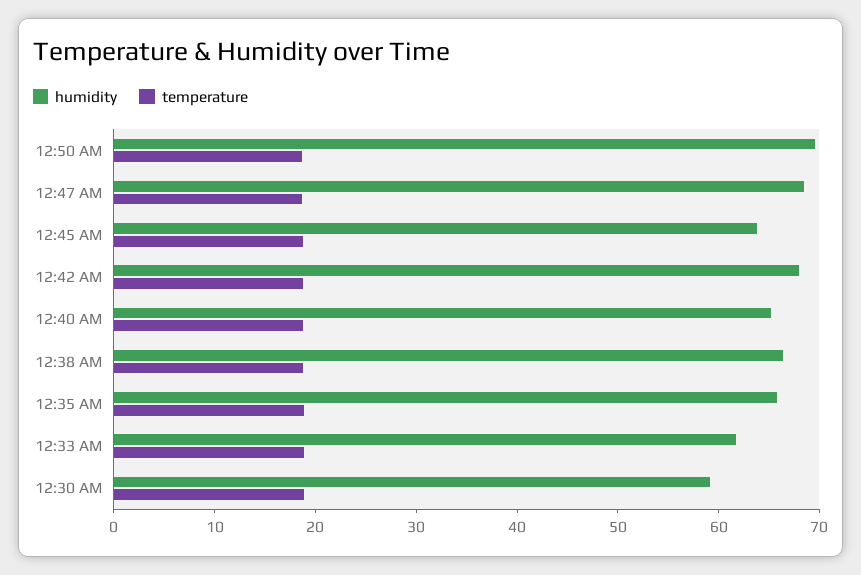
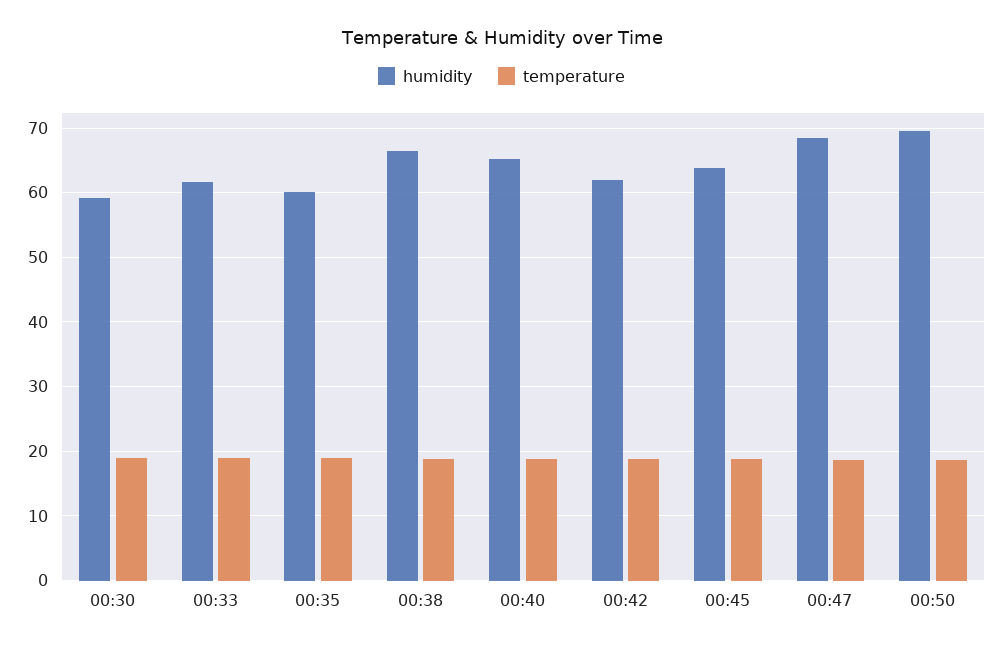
humidity, 12:42 AM: 68 -> 62
humidity, 12:35 AM: 66 -> 60

